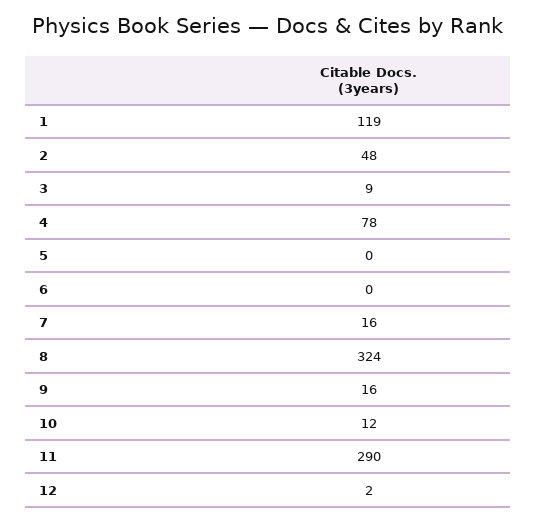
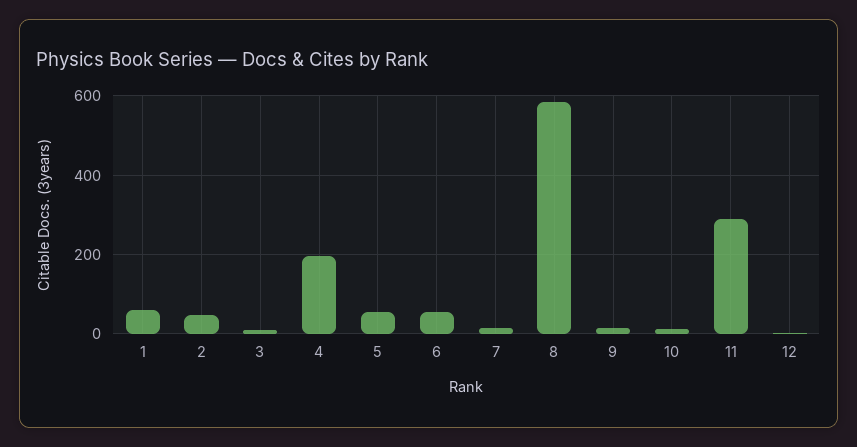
1: 119 -> 60
4: 78 -> 200
5: 0 -> 60
6: 0 -> 60
8: 324 -> 580

